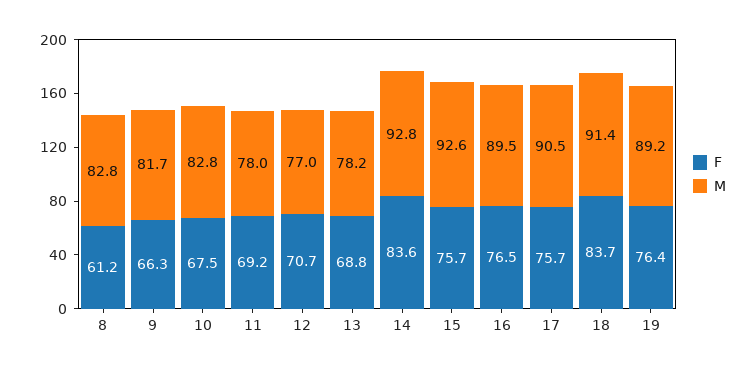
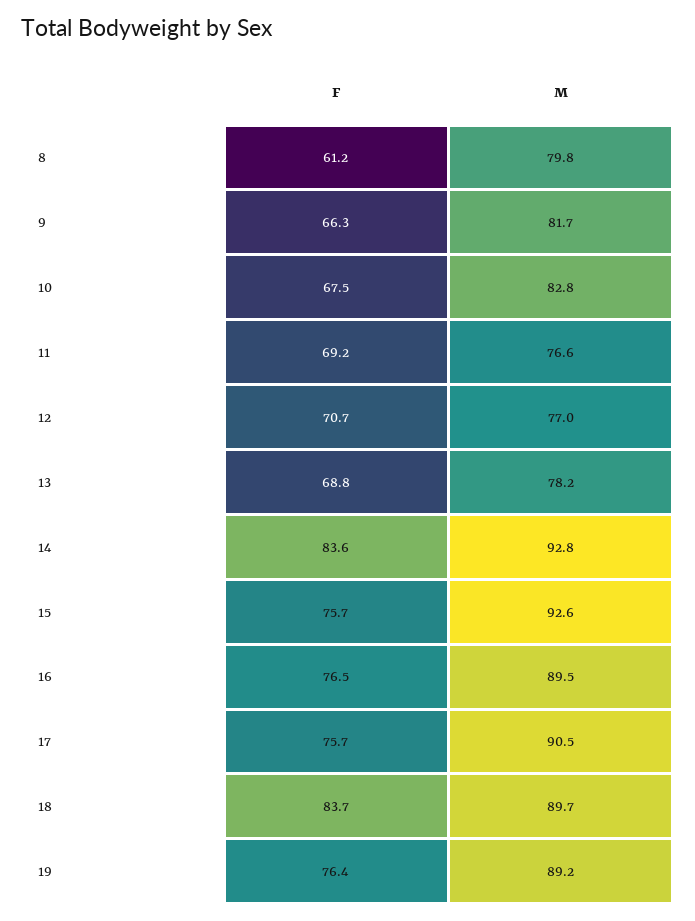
M, 8: 82.8 -> 79.8
M, 11: 78 -> 76.6
M, 18: 91.4 -> 89.7

